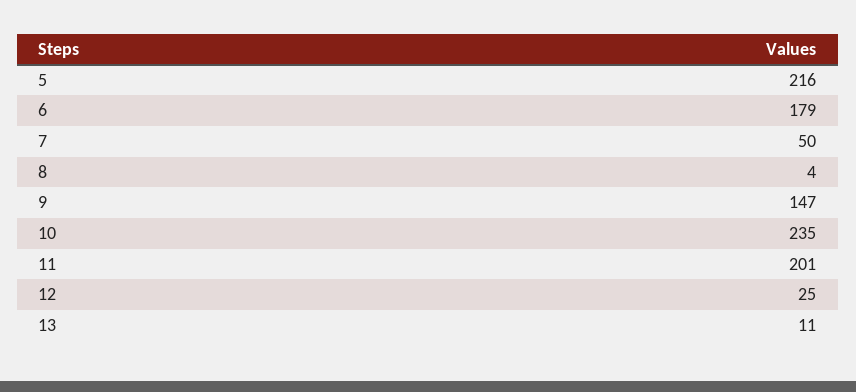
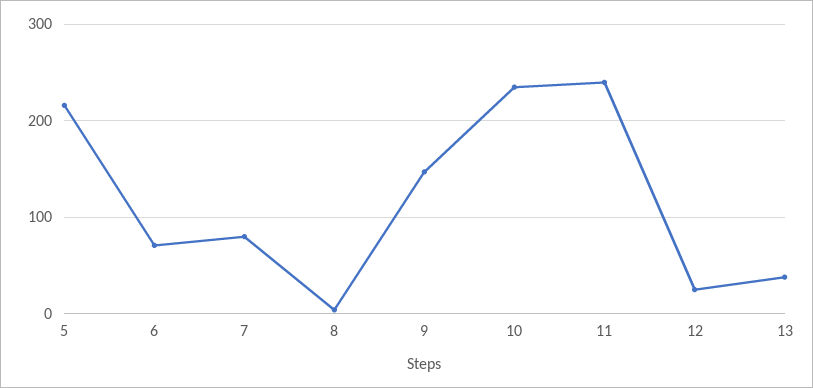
6: 179 -> 70
7: 50 -> 80
11: 201 -> 240
13: 11 -> 40

